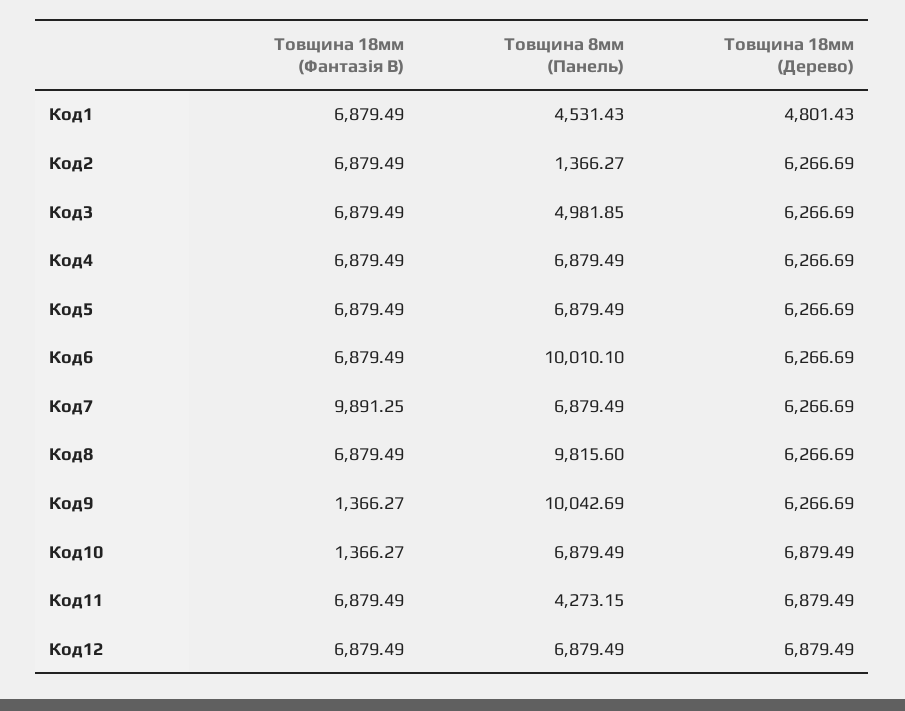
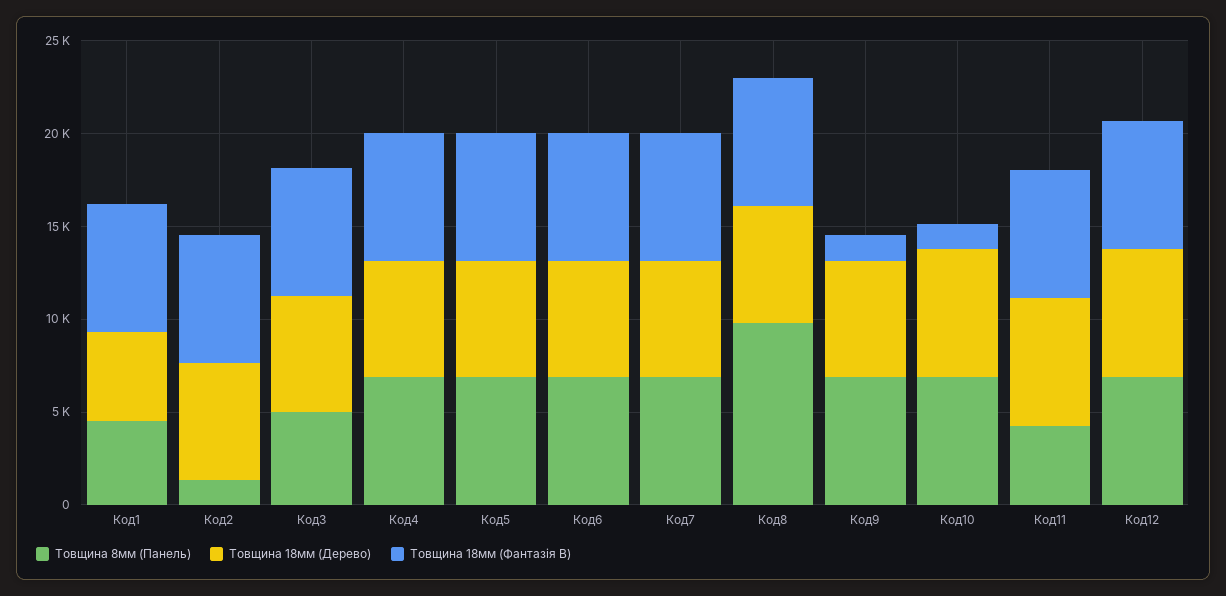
Товщина 8мм (Панель), Код6: 10010.1 -> 7000
Товщина 18мм (Фантазія B), Код7: 9891.25 -> 7000
Товщина 8мм (Панель), Код9: 10042.69 -> 7000

